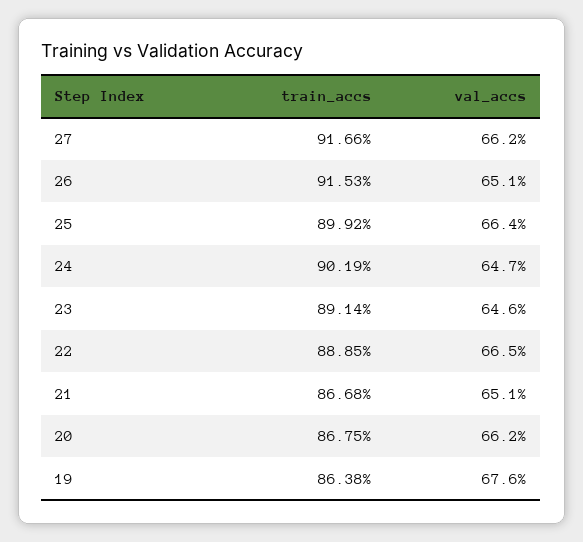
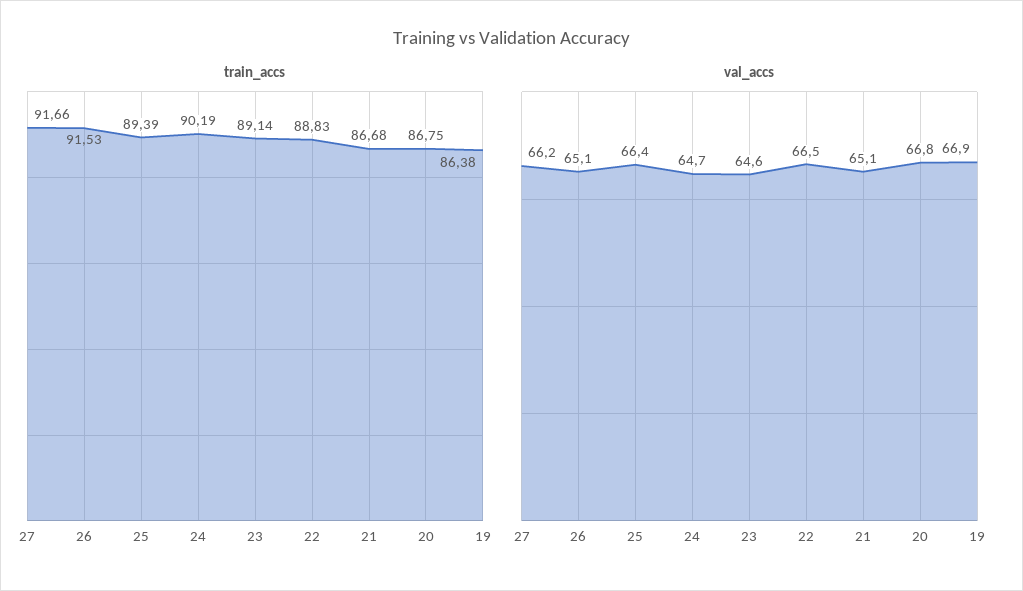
train_accs, 25: 89.92 -> 89.39
train_accs, 22: 88.85 -> 88.83
val_accs, 20: 66.2 -> 66.8
val_accs, 19: 67.6 -> 66.9

